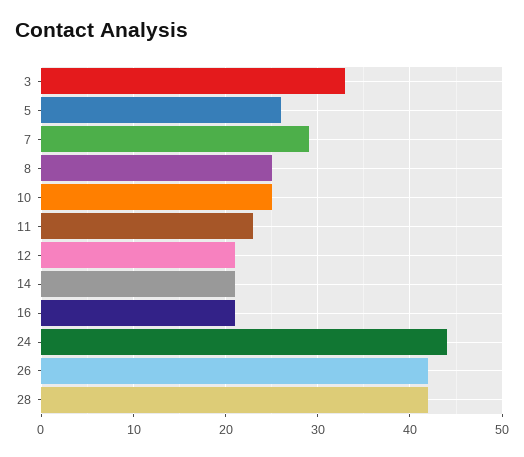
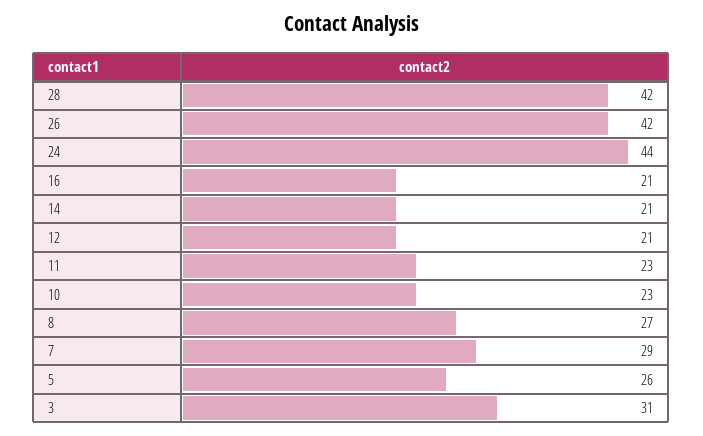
3: 33 -> 31
8: 25 -> 27
10: 25 -> 23

